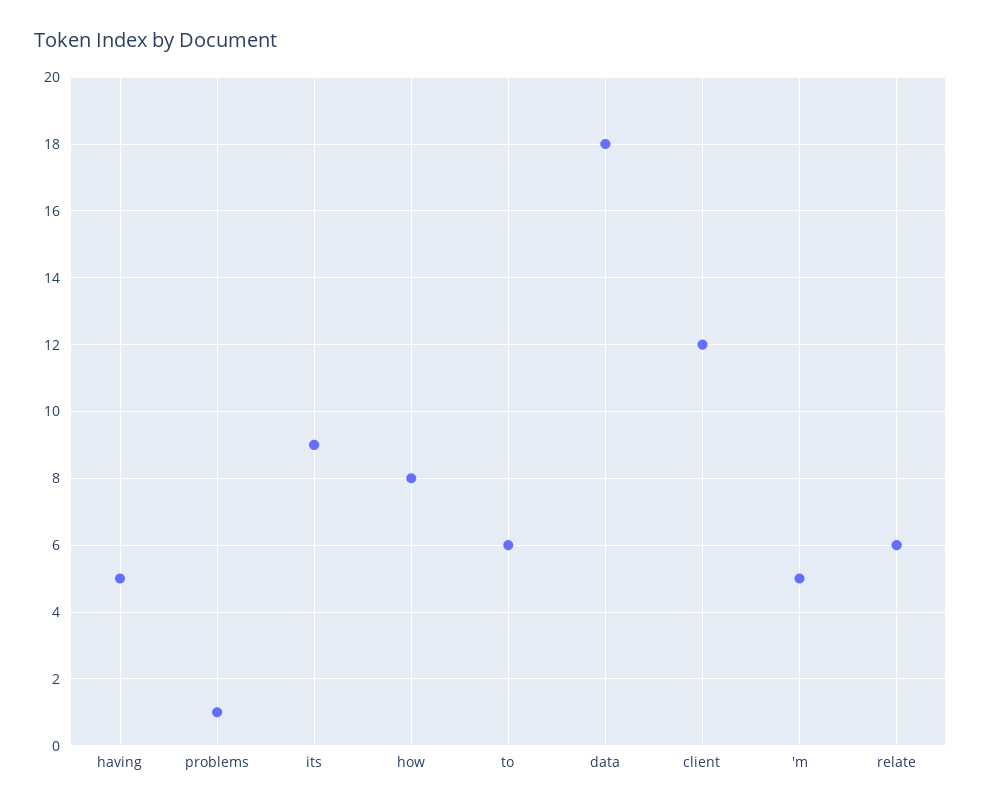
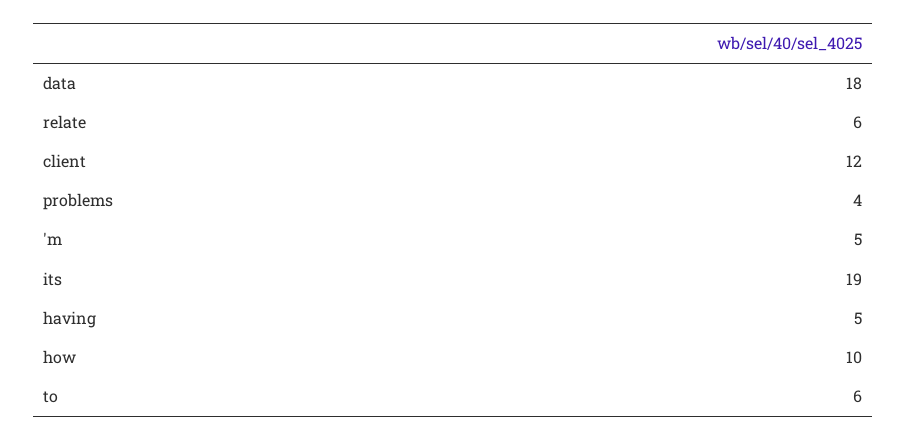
problems: 1 -> 4
its: 9 -> 19
how: 8 -> 10

